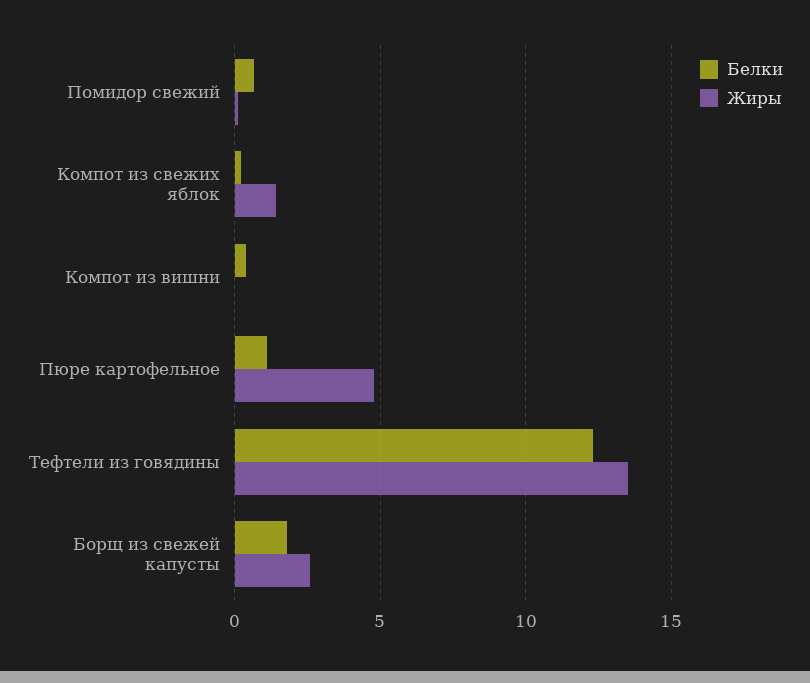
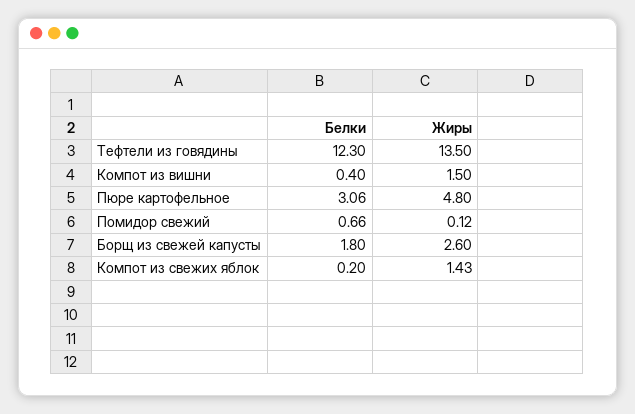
Жиры, Компот из вишни: 0 -> 1.5
Белки, Пюре картофельное: 1 -> 3.06

